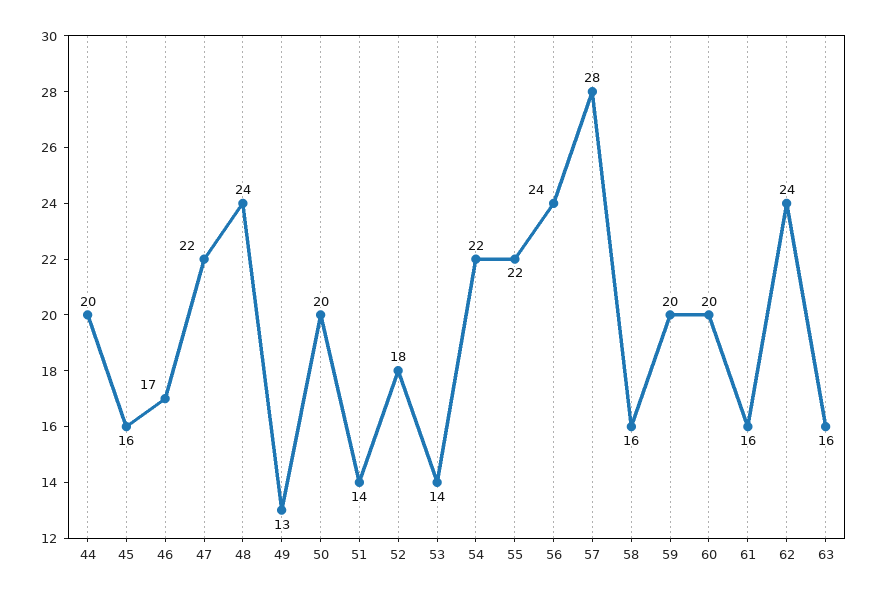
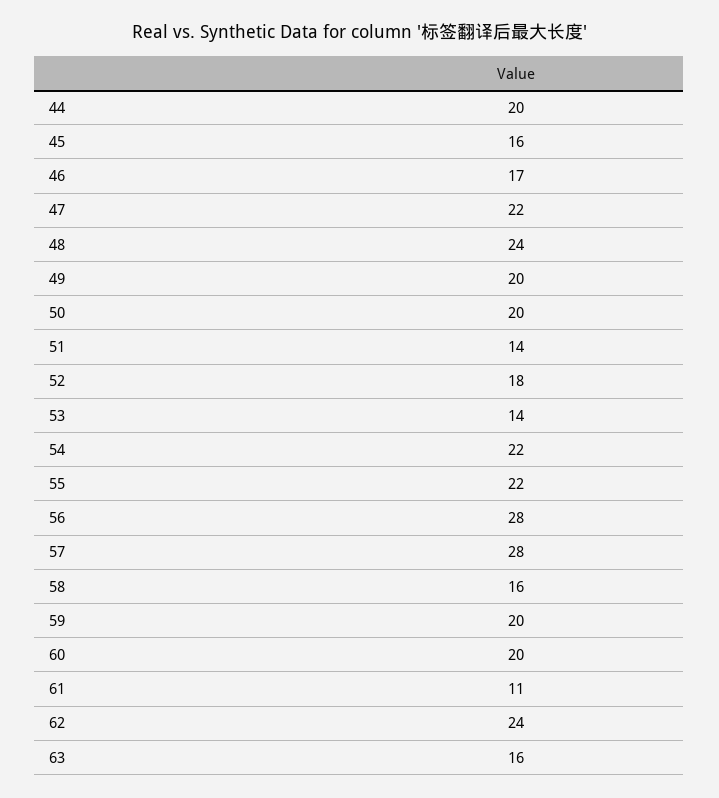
49: 13 -> 20
56: 24 -> 28
61: 16 -> 11

